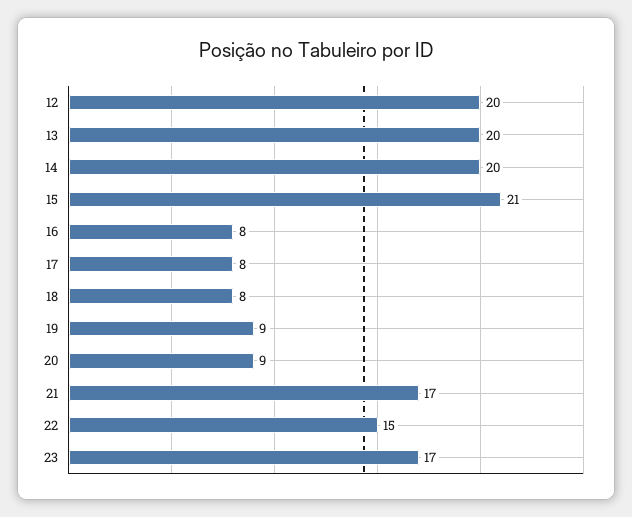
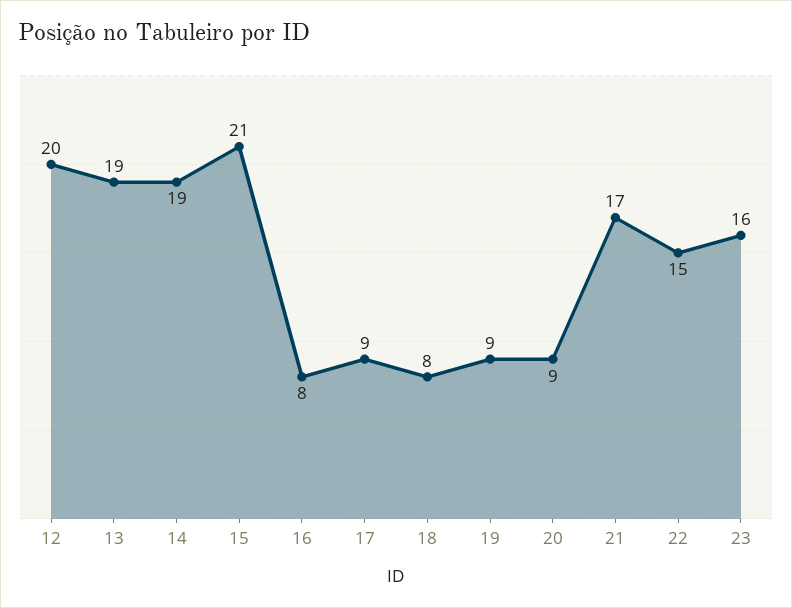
13: 20 -> 19
14: 20 -> 19
17: 8 -> 9
23: 17 -> 16

